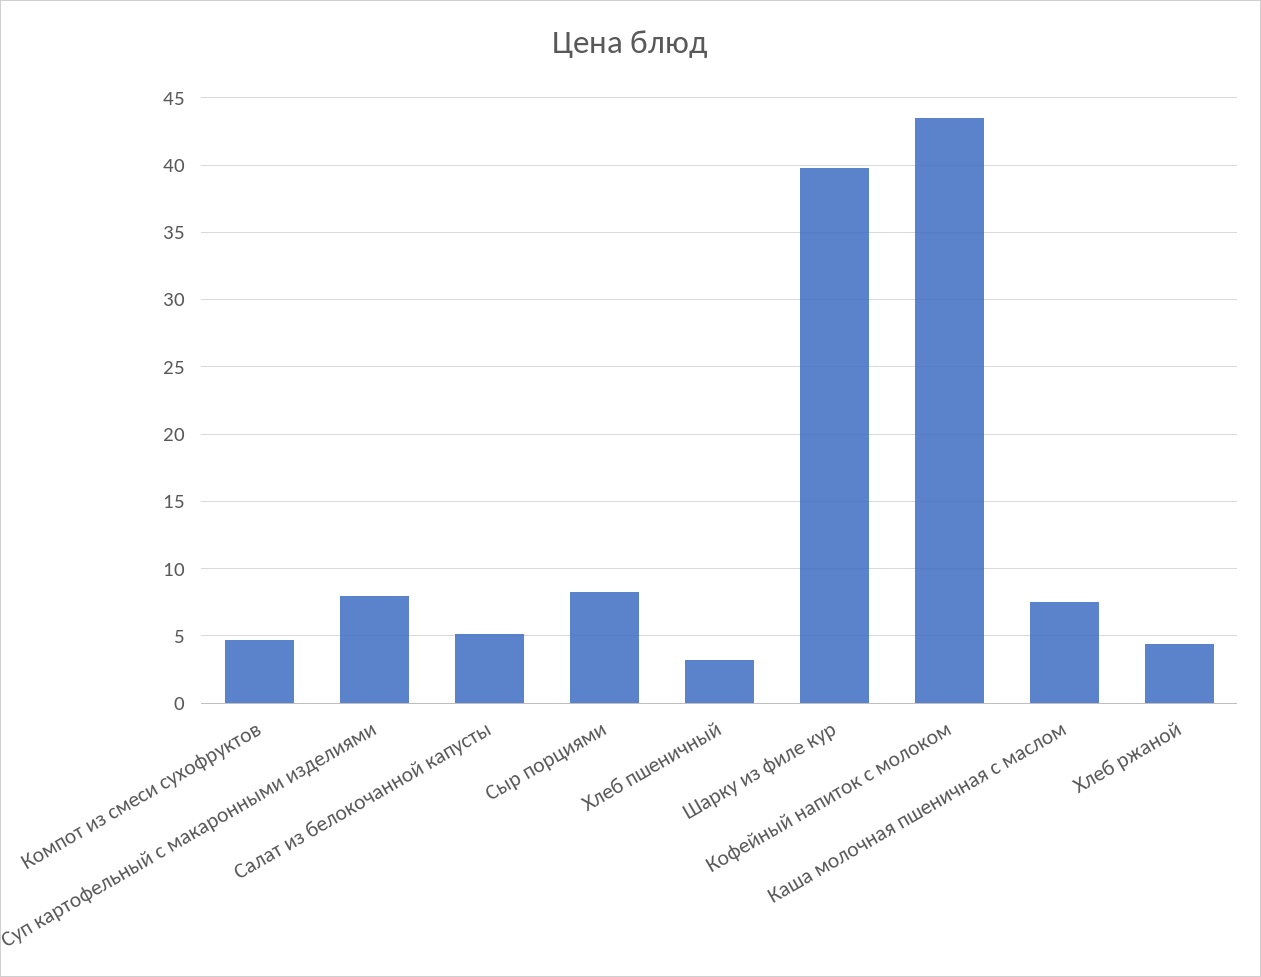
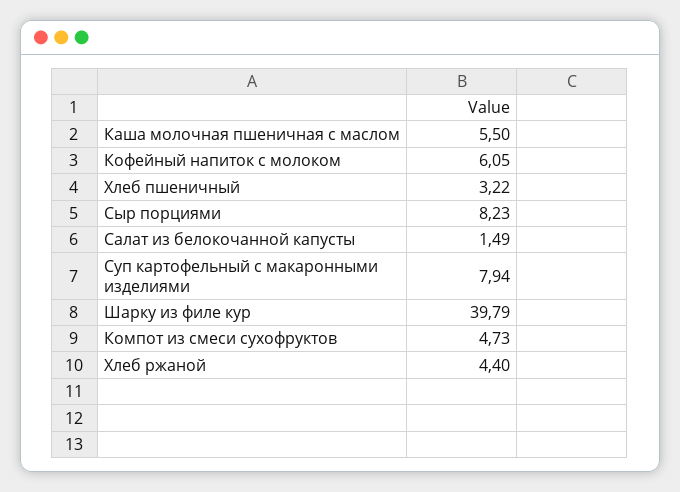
Салат из белокочанной капусты: 5 -> 1.49
Кофейный напиток с молоком: 43.5 -> 6.05
Каша молочная пшеничная с маслом: 7.5 -> 5.5

